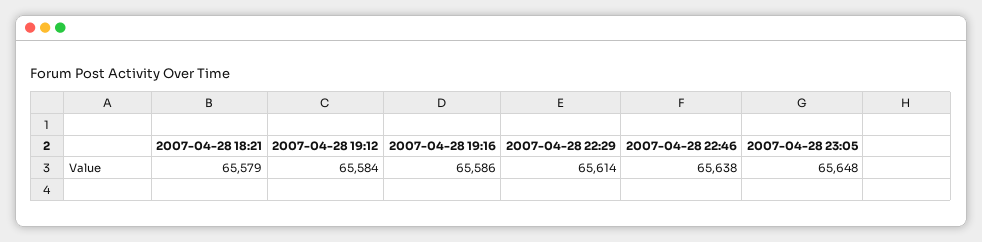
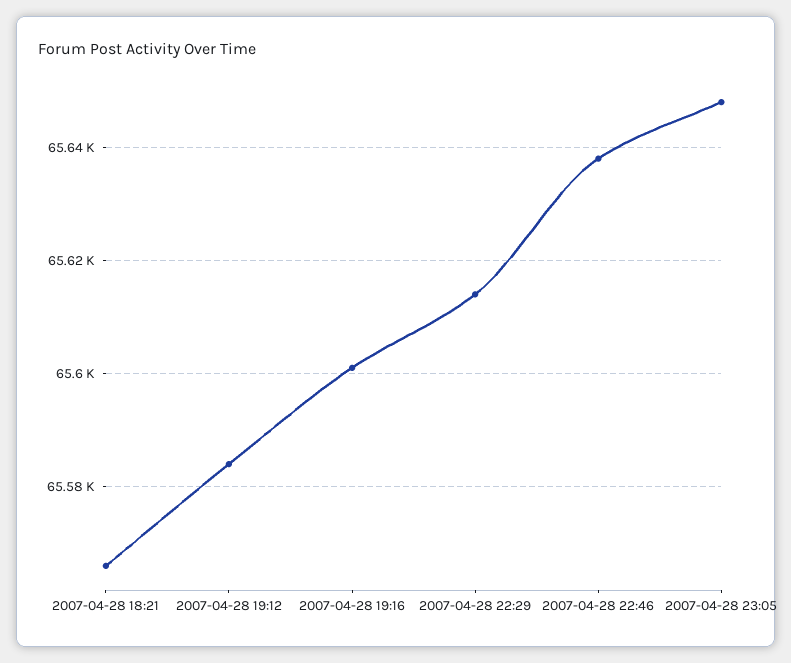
2007-04-28 18:21: 65579 -> 65565
2007-04-28 19:16: 65586 -> 65600

